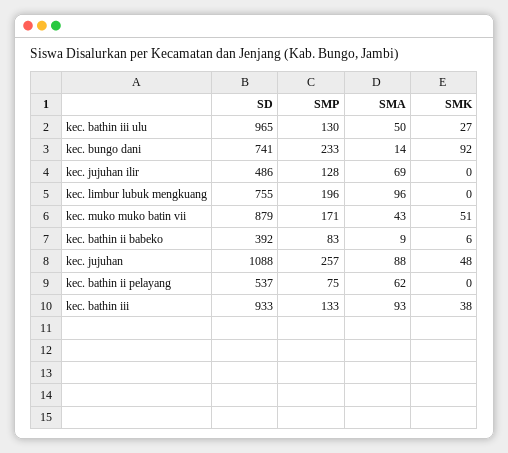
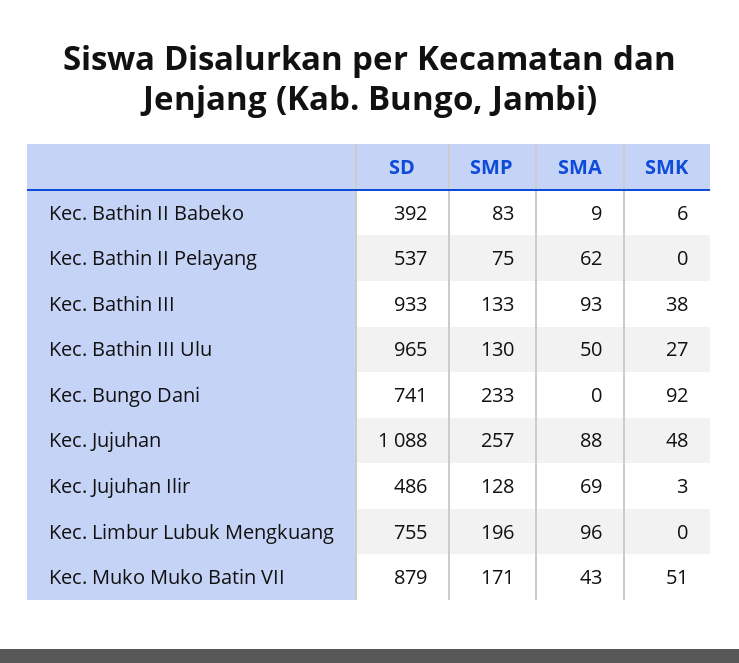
SMA, kec. bungo dani: 14 -> 0
SMK, kec. jujuhan ilir: 0 -> 3

